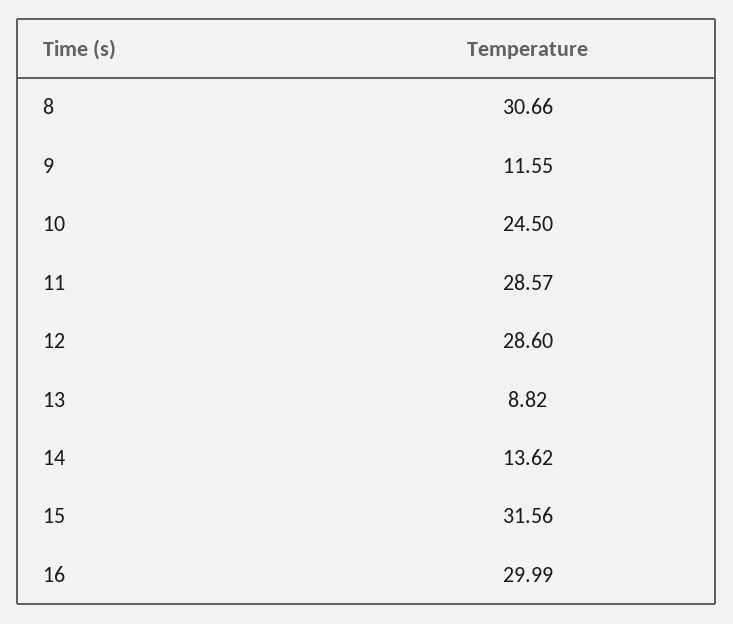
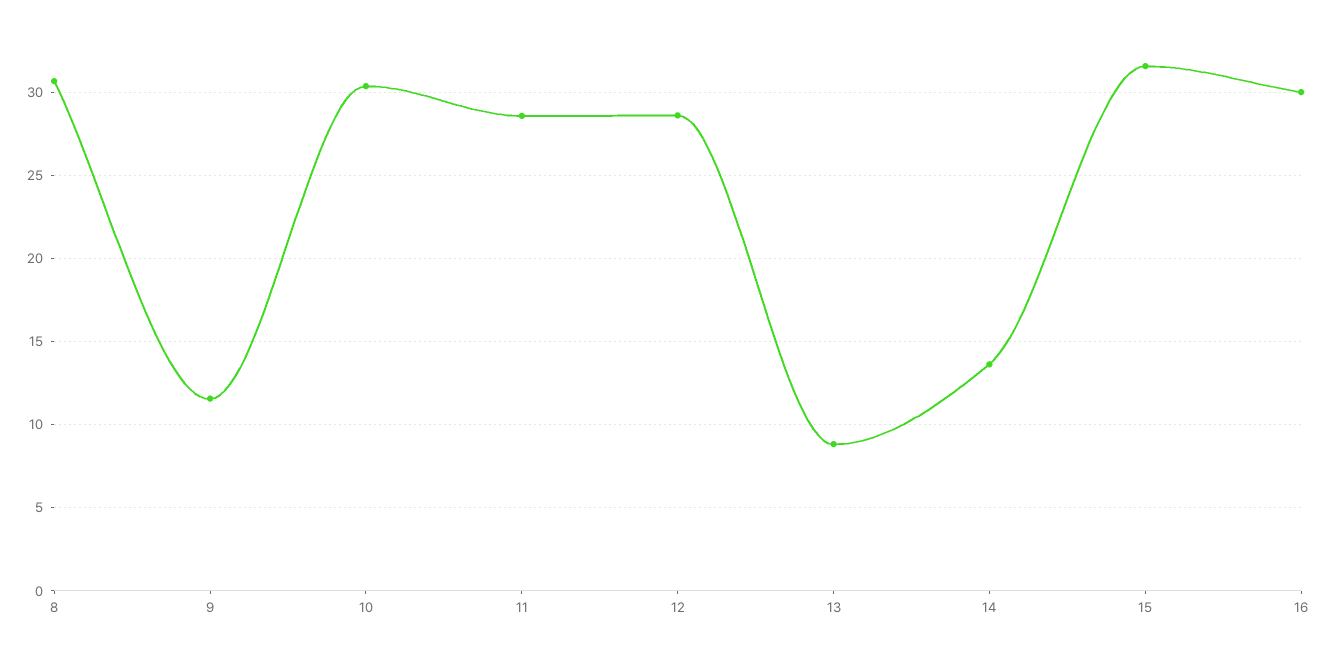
10: 24.5 -> 30.5

